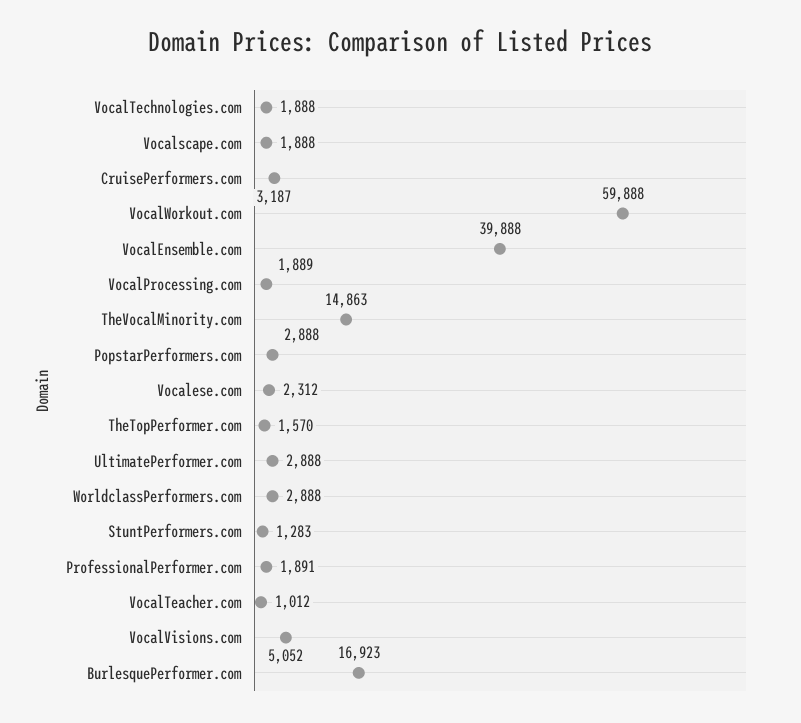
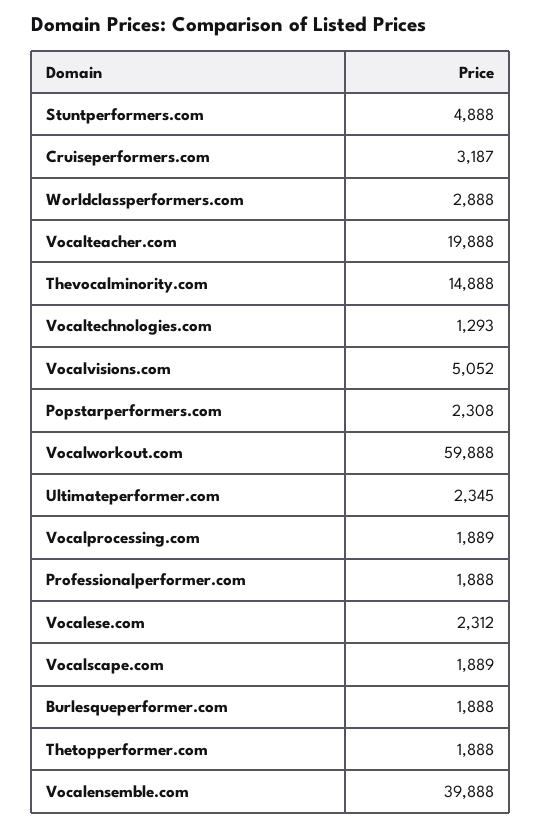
VocalTechnologies.com: 1888 -> 1293
Vocalscape.com: 1888 -> 1889
TheVocalMinority.com: 14863 -> 14888
PopstarPerformers.com: 2888 -> 2308
TheTopPerformer.com: 1570 -> 1888
UltimatePerformer.com: 2888 -> 2345
StuntPerformers.com: 1283 -> 4888
ProfessionalPerformer.com: 1891 -> 1888
VocalTeacher.com: 1012 -> 19888
BurlesquePerformer.com: 16923 -> 1888

